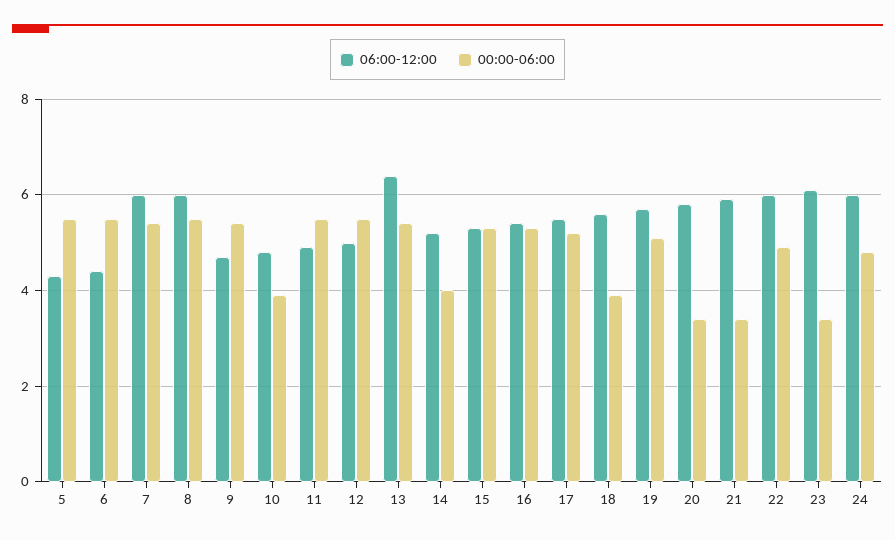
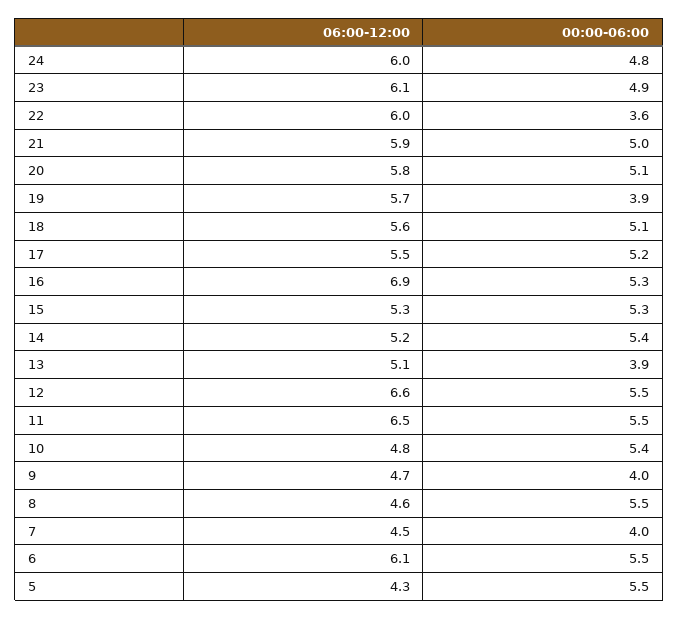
06:00-12:00, 6: 4.5 -> 6.1
06:00-12:00, 7: 6 -> 4.5
00:00-06:00, 7: 5.5 -> 4
06:00-12:00, 8: 6 -> 4.6
00:00-06:00, 9: 5.5 -> 4
00:00-06:00, 10: 4 -> 5.4
06:00-12:00, 11: 5 -> 6.5
06:00-12:00, 12: 5 -> 6.6
06:00-12:00, 13: 6.5 -> 5.1
00:00-06:00, 13: 5.5 -> 3.9
00:00-06:00, 14: 4 -> 5.4
06:00-12:00, 16: 5.5 -> 6.9
00:00-06:00, 18: 4 -> 5.1
00:00-06:00, 19: 5 -> 3.9
00:00-06:00, 20: 3.5 -> 5.1
00:00-06:00, 21: 3.5 -> 5
00:00-06:00, 22: 5 -> 3.6
00:00-06:00, 23: 3.5 -> 4.9

